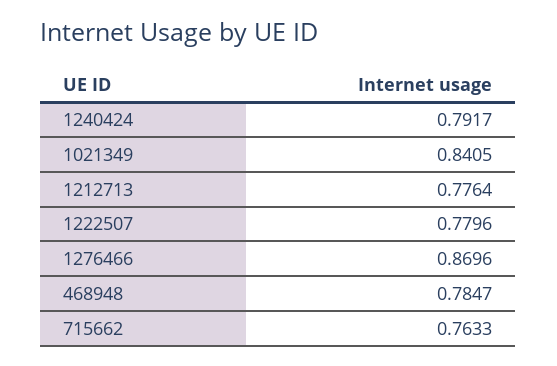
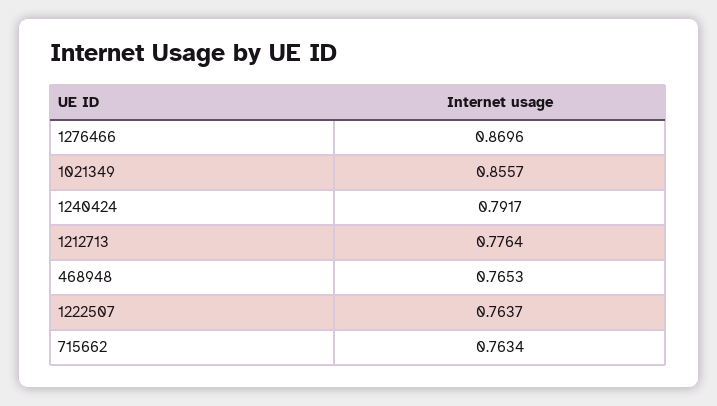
1021349: 0.8405 -> 0.8557
1222507: 0.7796 -> 0.7637
468948: 0.7847 -> 0.7653
715662: 0.7633 -> 0.7634

